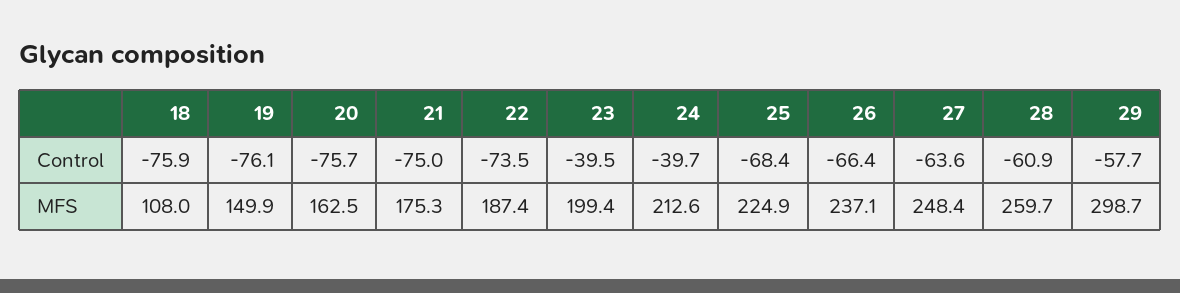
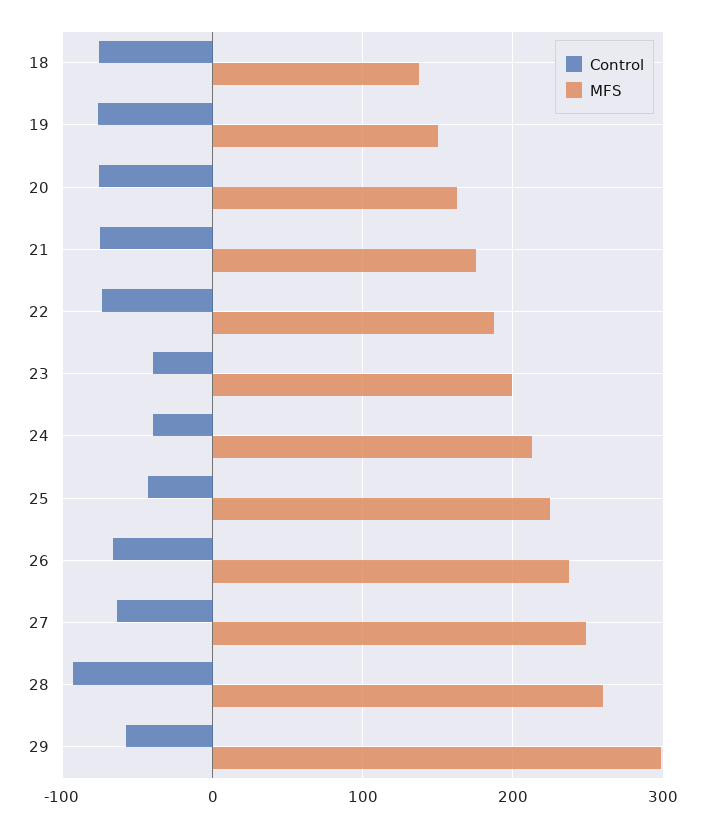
Control, 25: -68.4 -> -40
Control, 28: -60.9 -> -90
MFS, 18: 108 -> 140

